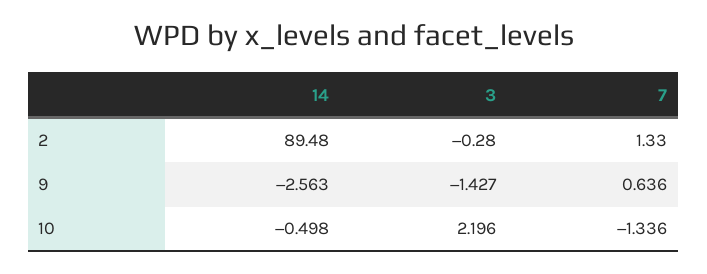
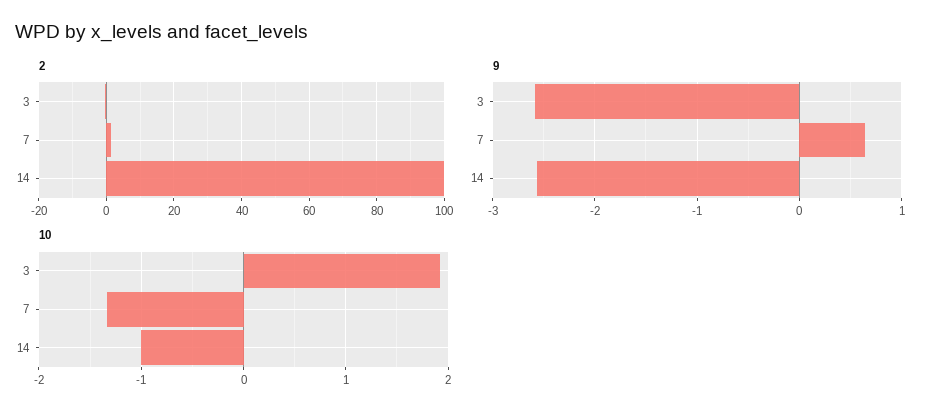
2, 14: 89.48 -> 100
9, 3: -1.427 -> -2.6
10, 14: -0.498 -> -1
10, 3: 2.196 -> 1.9

